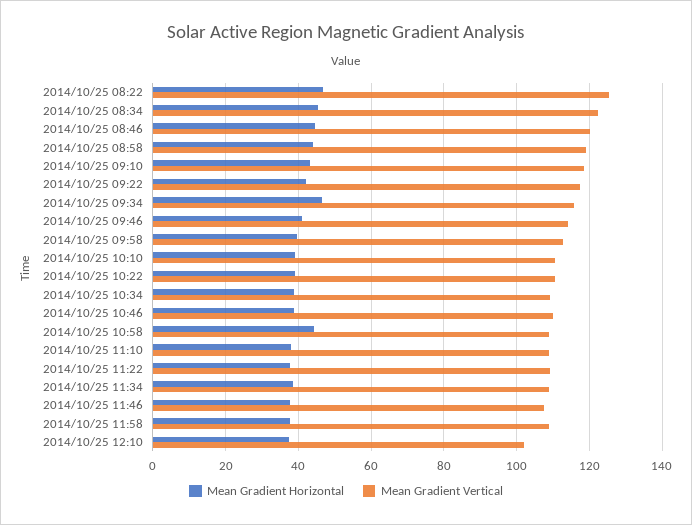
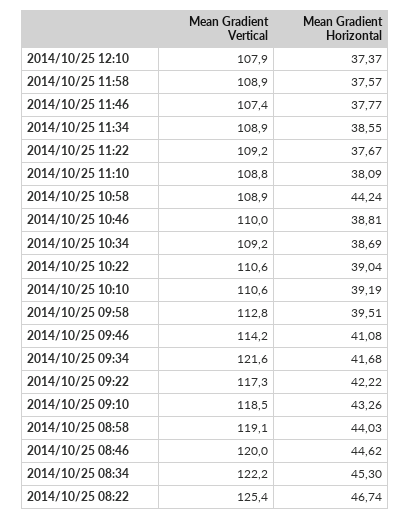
Mean Gradient Horizontal, 2014/10/25 09:34: 46 -> 41.68
Mean Gradient Vertical, 2014/10/25 09:34: 116 -> 121.6
Mean Gradient Vertical, 2014/10/25 12:10: 102 -> 107.9

